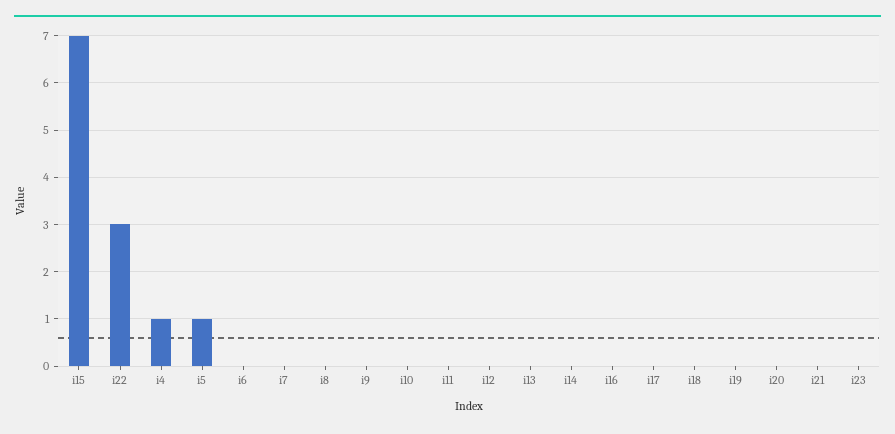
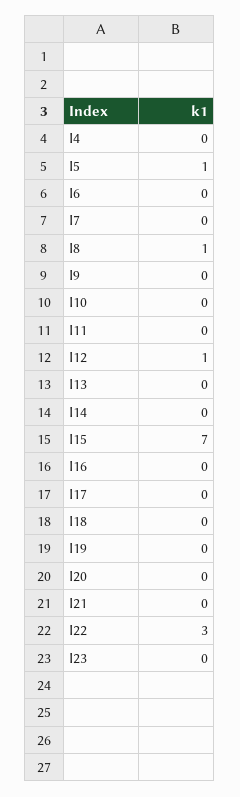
i4: 1 -> 0
i8: 0 -> 1
i12: 0 -> 1

